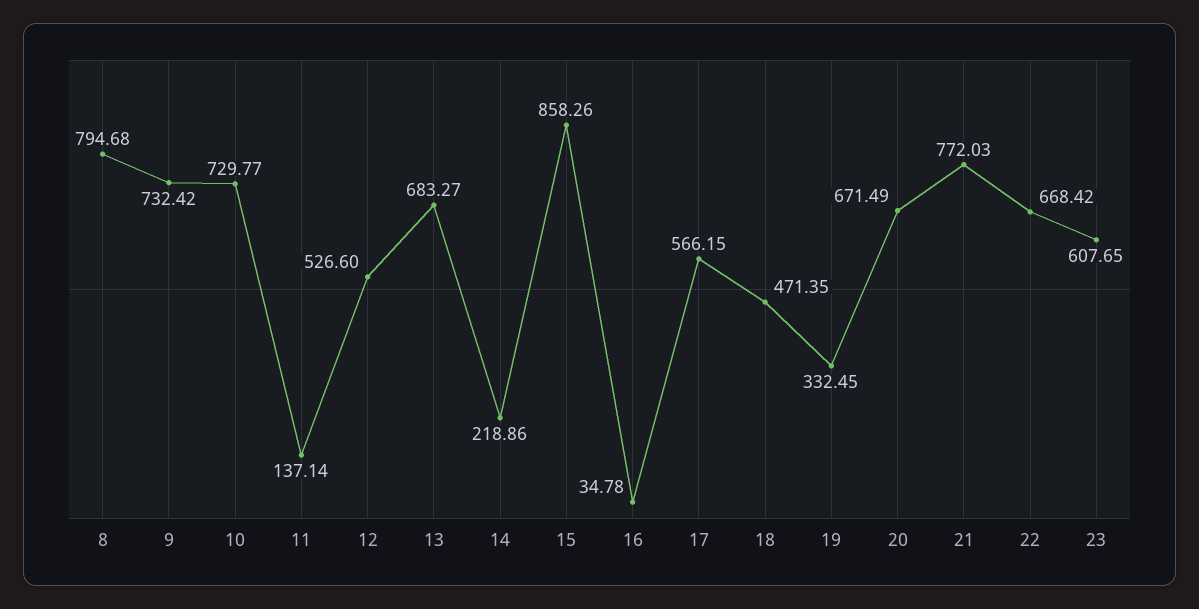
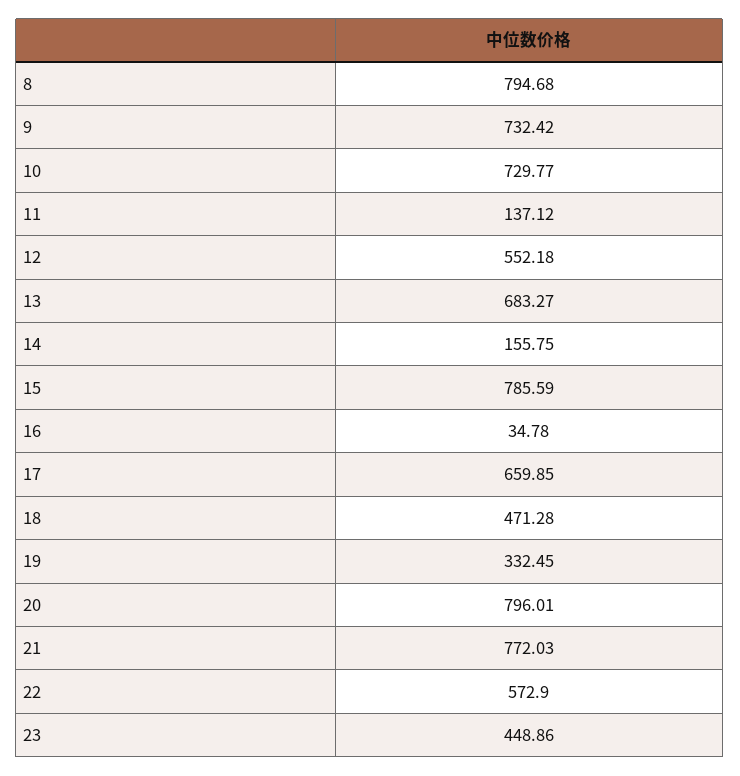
11: 137.14 -> 137.12
12: 526.6 -> 552.18
14: 218.86 -> 155.75
15: 858.26 -> 785.59
17: 566.15 -> 659.85
18: 471.35 -> 471.28
20: 671.49 -> 796.01
22: 668.42 -> 572.9
23: 607.65 -> 448.86

